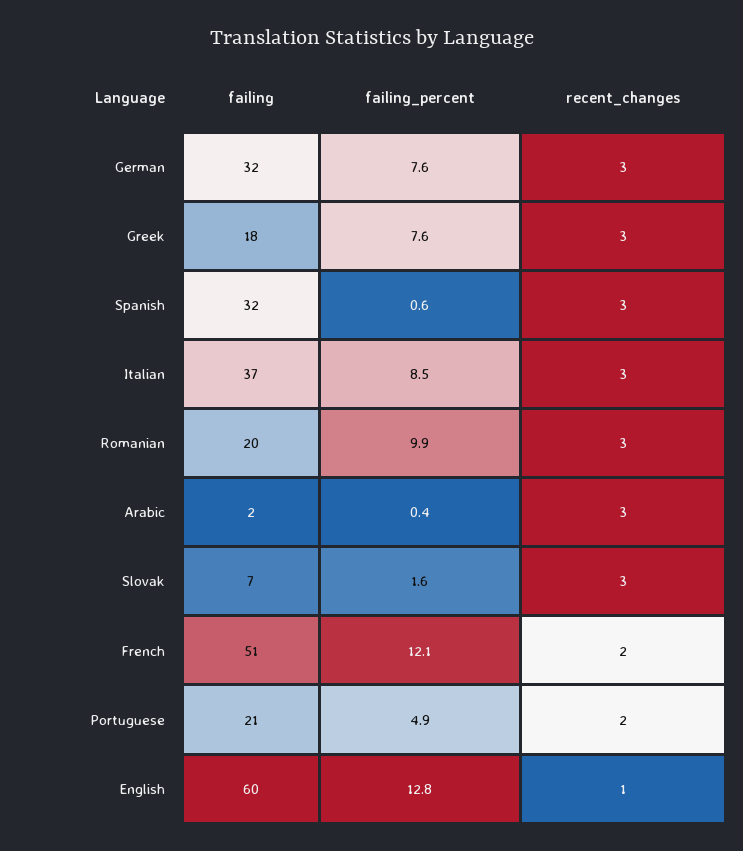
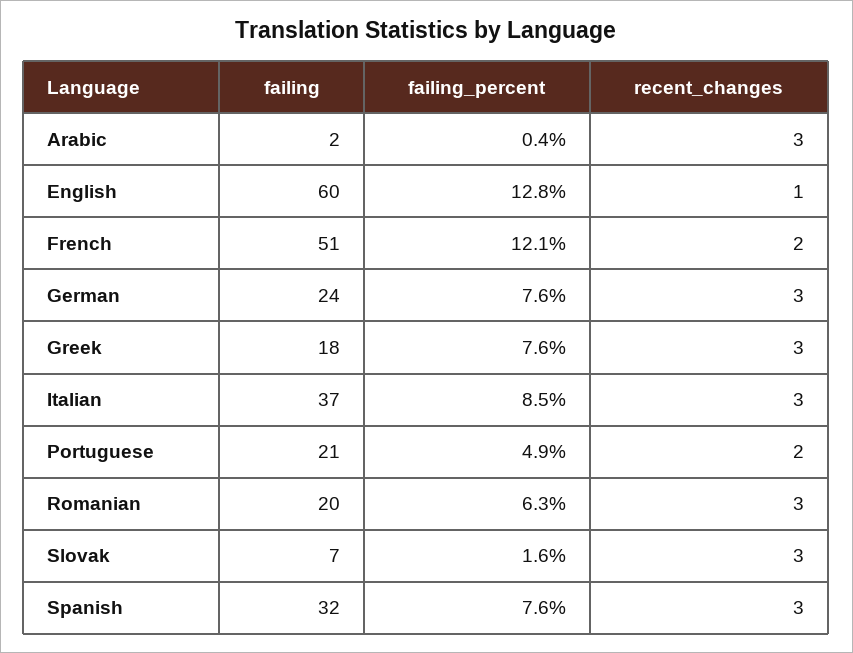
failing, German: 32 -> 24
failing_percent, Spanish: 0.6 -> 7.6
failing_percent, Romanian: 9.9 -> 6.3

